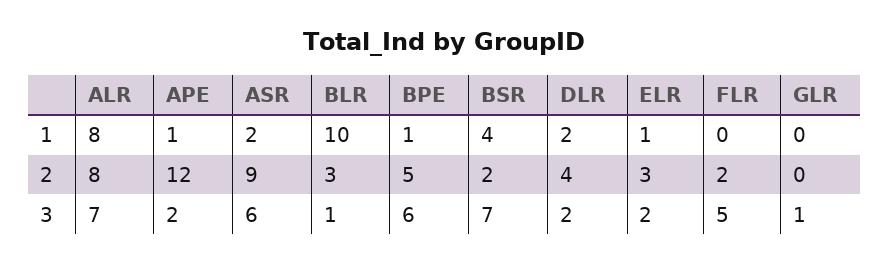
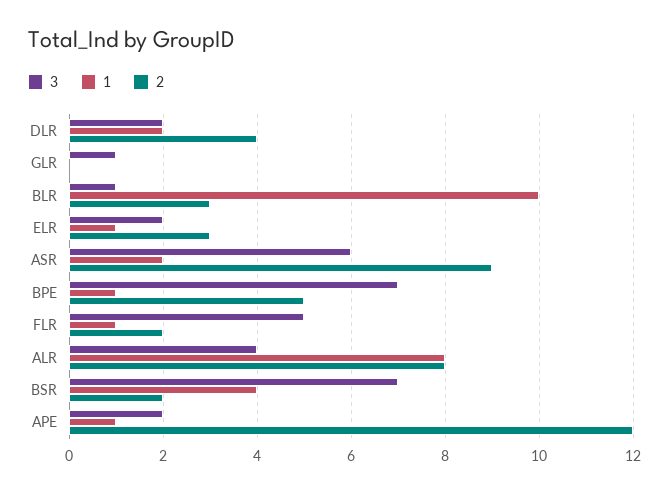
1, FLR: 0 -> 1
3, ALR: 7 -> 4
3, BPE: 6 -> 7

